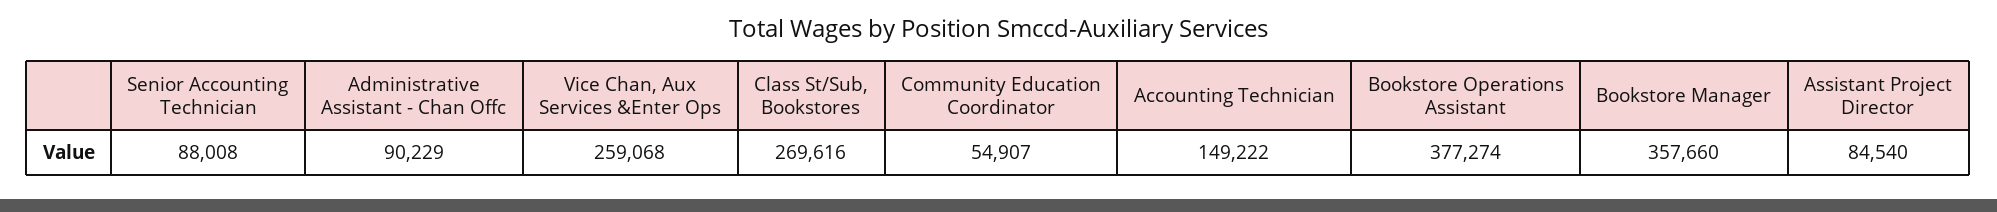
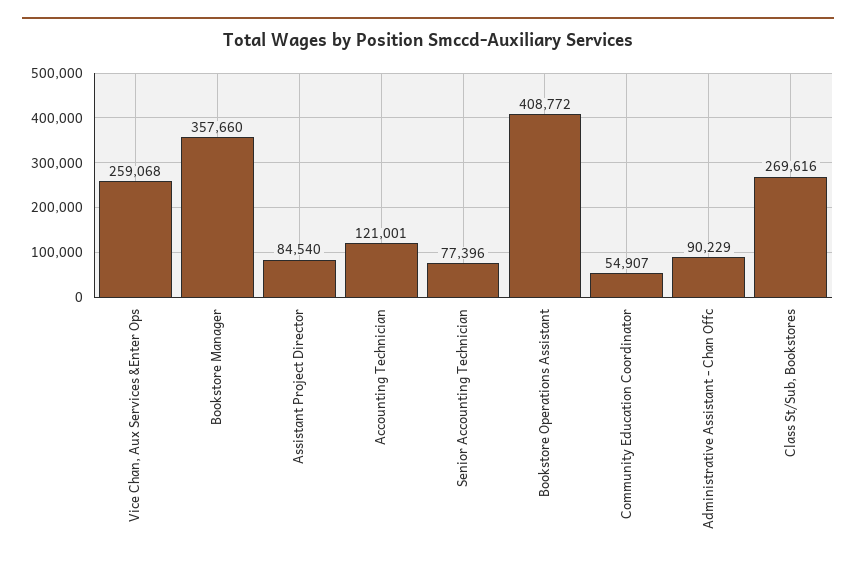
Senior Accounting Technician: 88008 -> 77396
Accounting Technician: 149222 -> 121001
Bookstore Operations Assistant: 377274 -> 408772

